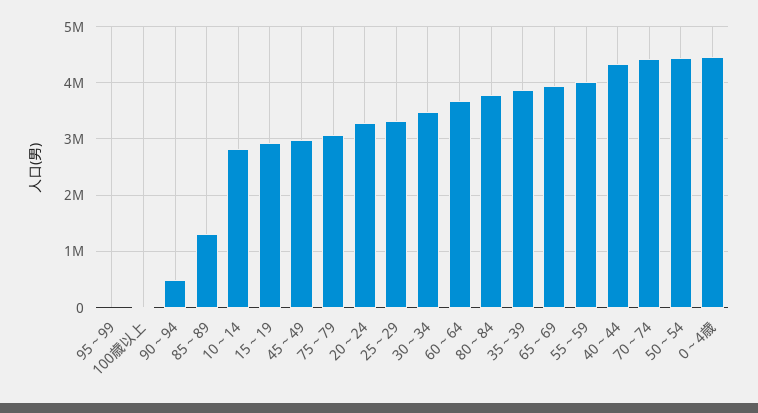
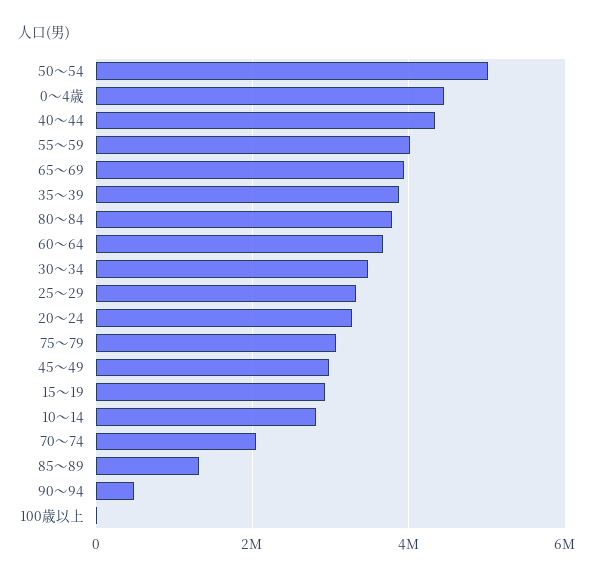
95～99: 0 -> none
70～74: 4400000 -> 2000000
50～54: 4400000 -> 5000000

